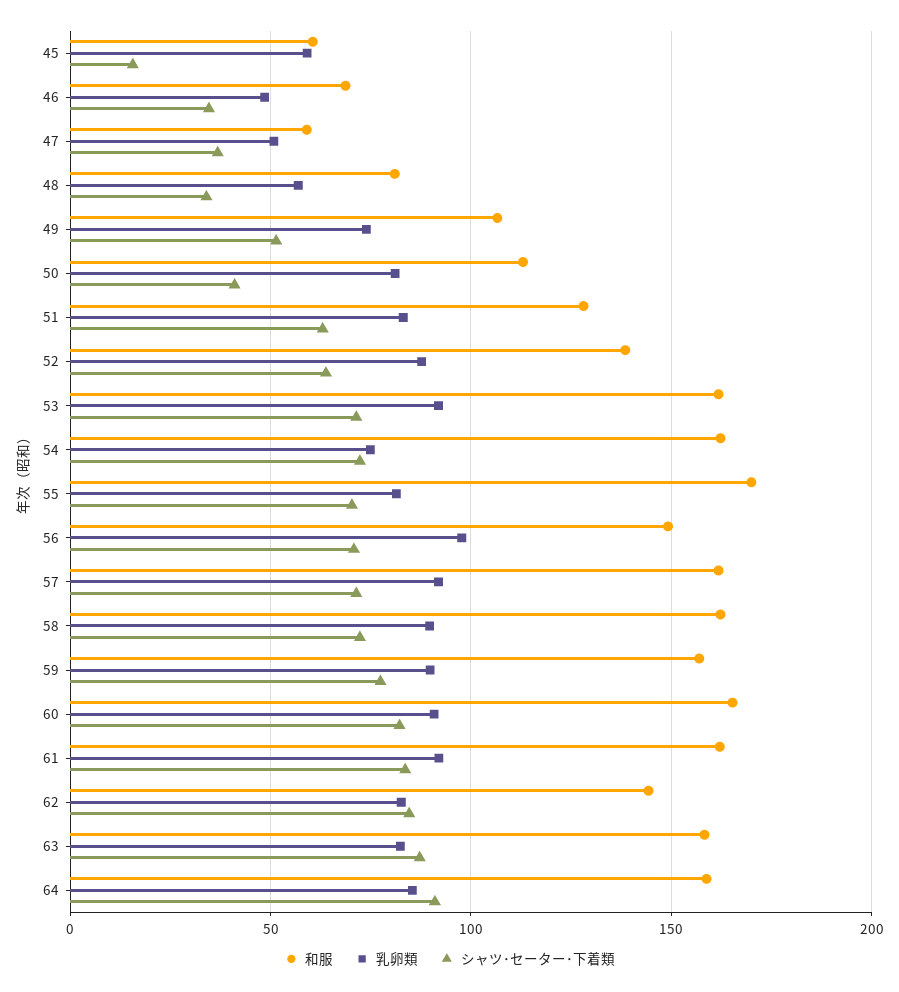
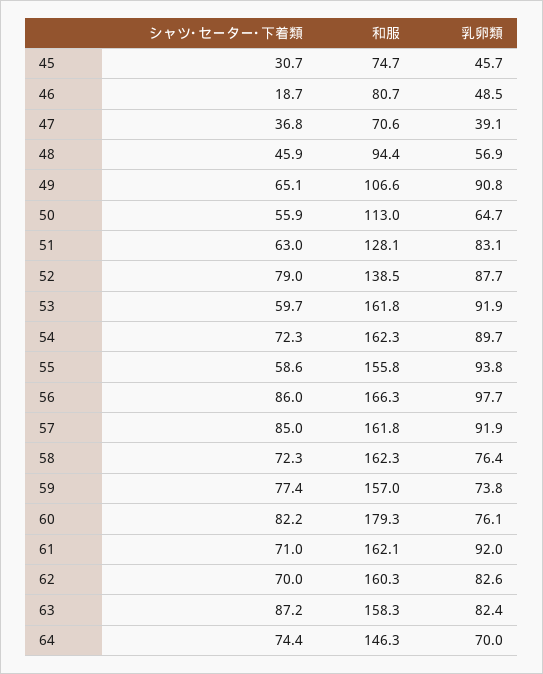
和服, 45: 60 -> 74.7
乳卵類, 45: 60 -> 45.7
シャツ･セーター･下着類, 45: 15 -> 30.7
和服, 46: 70 -> 80.7
シャツ･セーター･下着類, 46: 35 -> 18.7
和服, 47: 60 -> 70.6
乳卵類, 47: 50 -> 39.1
和服, 48: 80 -> 94.4
シャツ･セーター･下着類, 48: 35 -> 45.9
乳卵類, 49: 75 -> 90.8
シャツ･セーター･下着類, 49: 50 -> 65.1
乳卵類, 50: 80 -> 64.7
シャツ･セーター･下着類, 50: 40 -> 55.9
シャツ･セーター･下着類, 52: 65 -> 79
シャツ･セーター･下着類, 53: 70 -> 59.7
乳卵類, 54: 75 -> 89.7
和服, 55: 170 -> 155.8
乳卵類, 55: 80 -> 93.8
シャツ･セーター･下着類, 55: 70 -> 58.6
和服, 56: 150 -> 166.3
シャツ･セーター･下着類, 56: 70 -> 86
シャツ･セーター･下着類, 57: 70 -> 85
乳卵類, 58: 90 -> 76.4
乳卵類, 59: 90 -> 73.8
和服, 60: 165 -> 179.3
乳卵類, 60: 90 -> 76.1
シャツ･セーター･下着類, 61: 85 -> 71
和服, 62: 145 -> 160.3
シャツ･セーター･下着類, 62: 85 -> 70
和服, 64: 160 -> 146.3
乳卵類, 64: 85 -> 70
シャツ･セーター･下着類, 64: 90 -> 74.4

